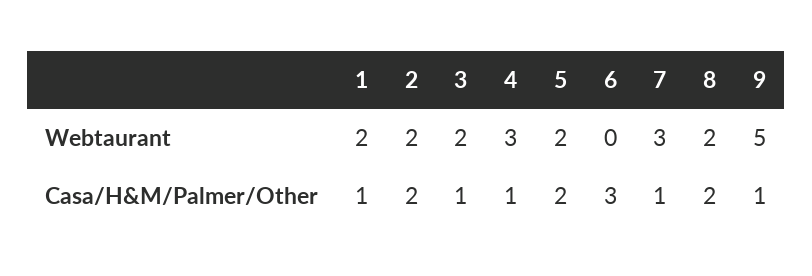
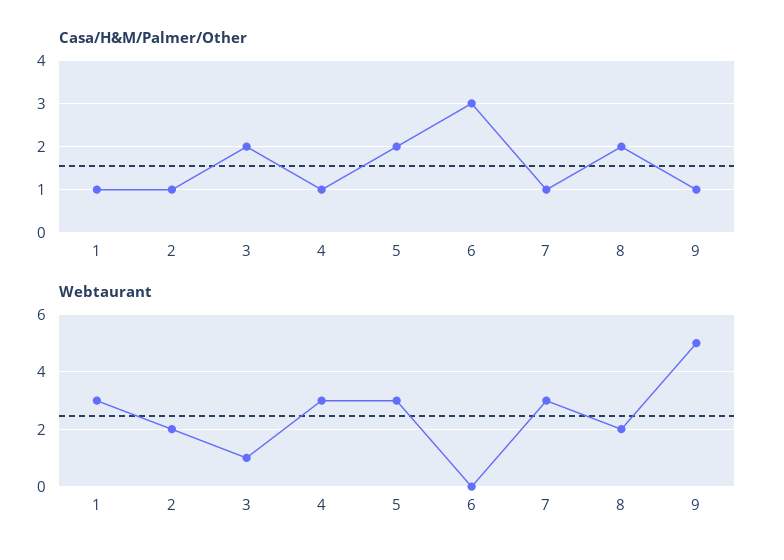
Webtaurant, 1: 2 -> 3
Webtaurant, 3: 2 -> 1
Webtaurant, 5: 2 -> 3
Casa/H&M/Palmer/Other, 2: 2 -> 1
Casa/H&M/Palmer/Other, 3: 1 -> 2

